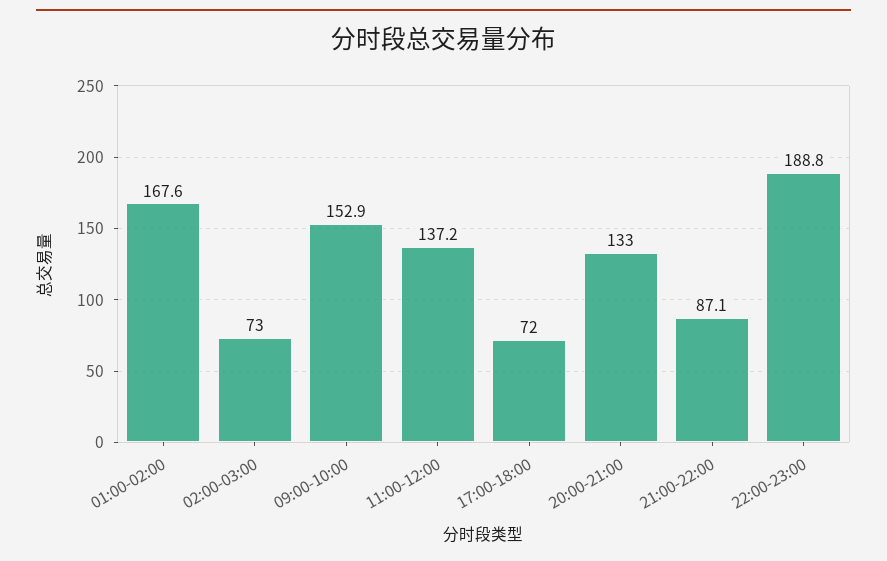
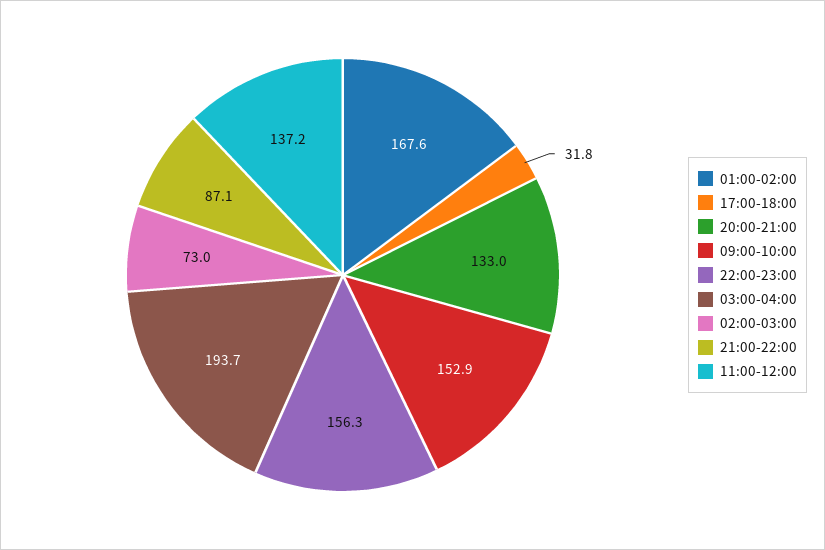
17:00-18:00: 72 -> 31.8
22:00-23:00: 188.8 -> 156.3
03:00-04:00: none -> 193.7

